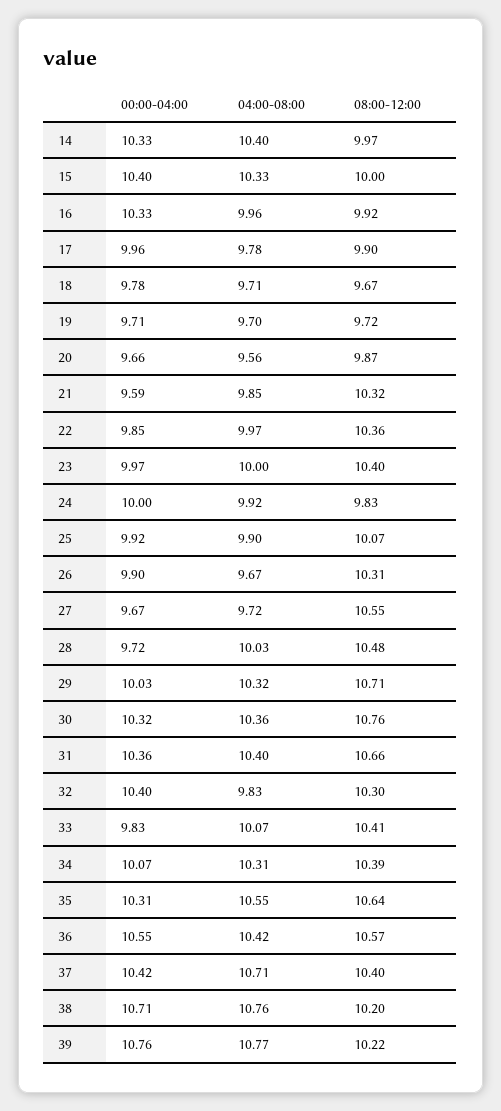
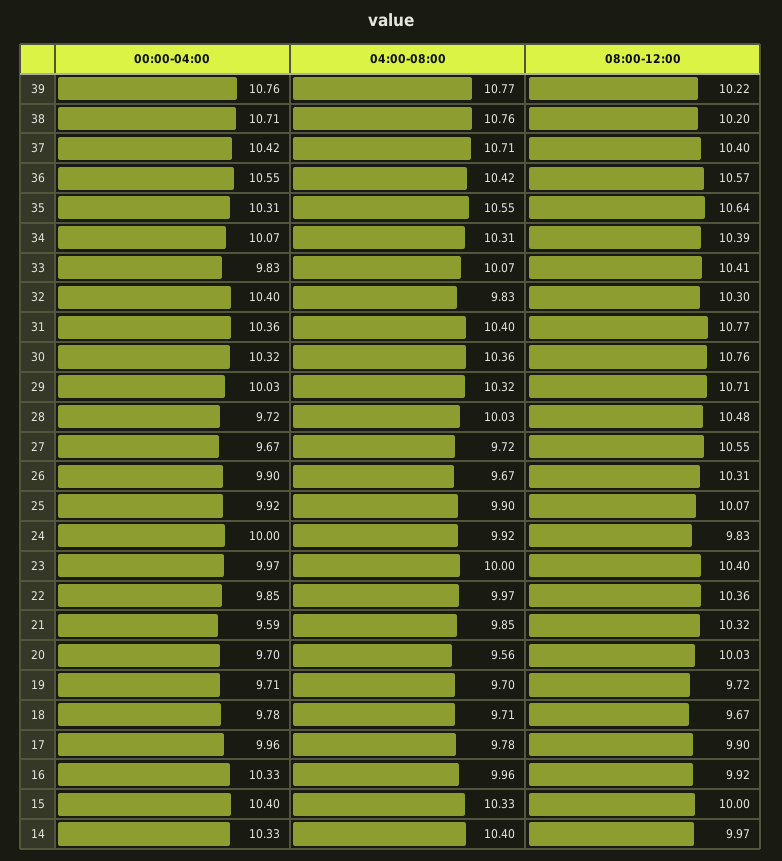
00:00-04:00, 20: 9.66 -> 9.7
08:00-12:00, 20: 9.87 -> 10.03
08:00-12:00, 31: 10.66 -> 10.77

